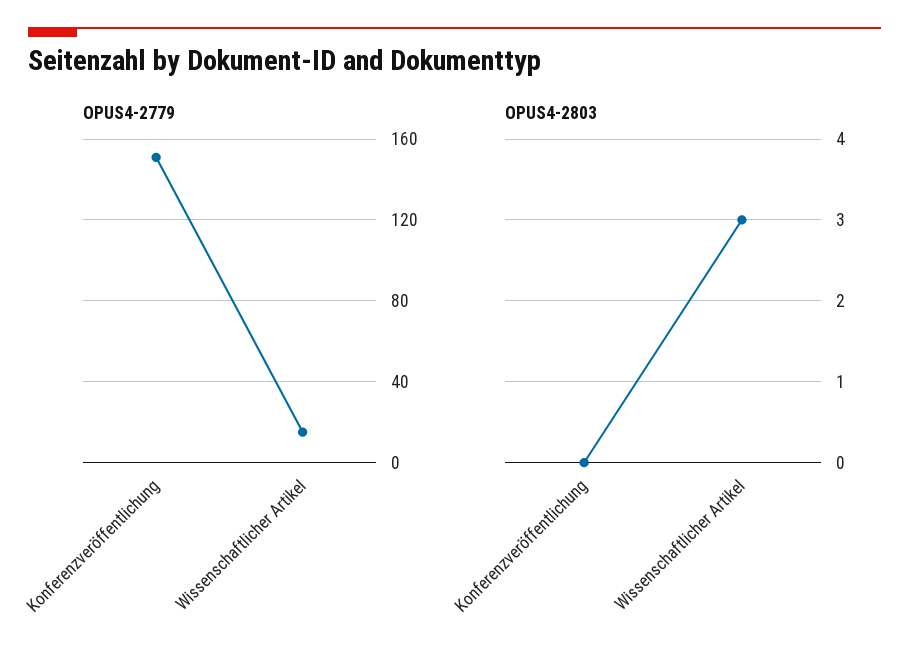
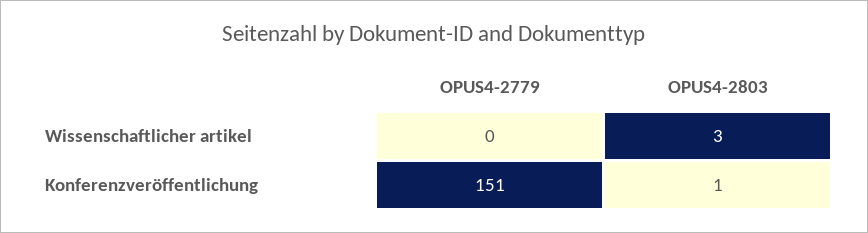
OPUS4-2779, Wissenschaftlicher Artikel: 15 -> 0
OPUS4-2803, Konferenzveröffentlichung: 0 -> 1

